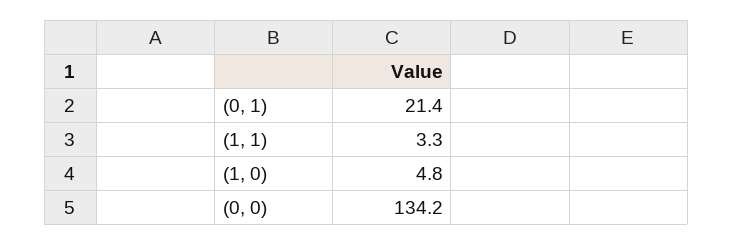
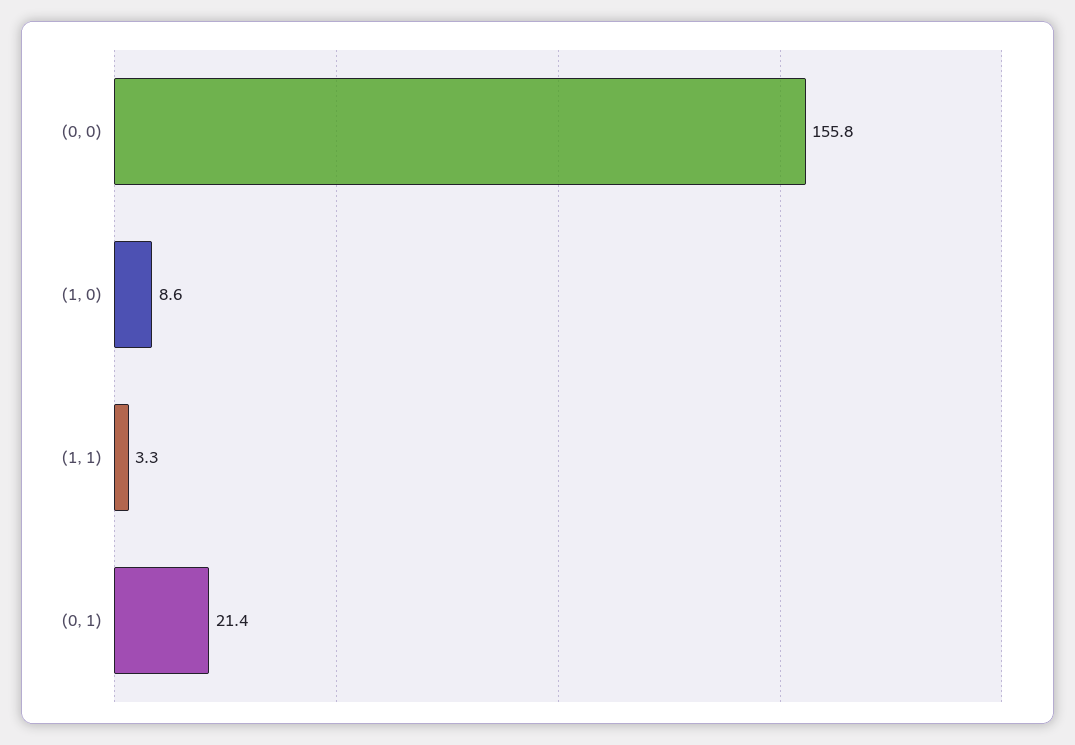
(1, 0): 4.8 -> 8.6
(0, 0): 134.2 -> 155.8

